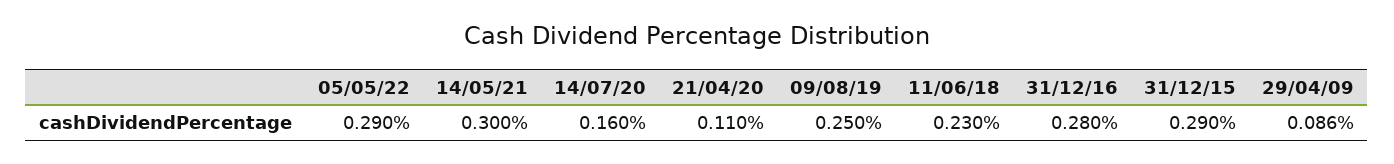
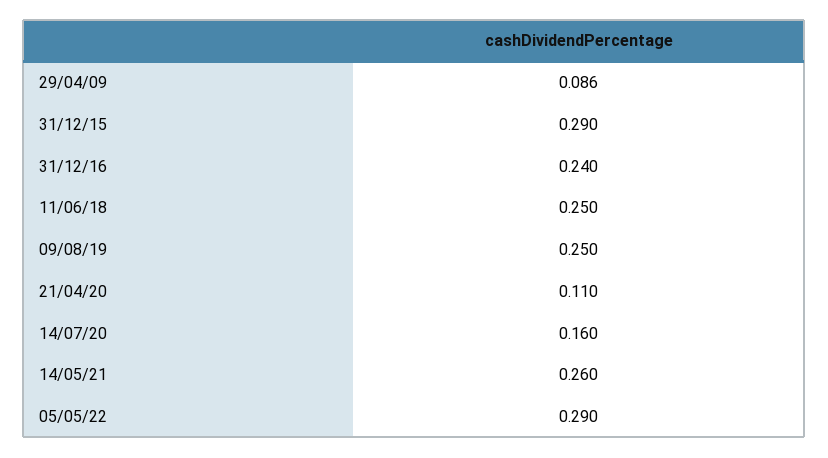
14/05/21: 0.3 -> 0.26
11/06/18: 0.23 -> 0.25
31/12/16: 0.28 -> 0.24

